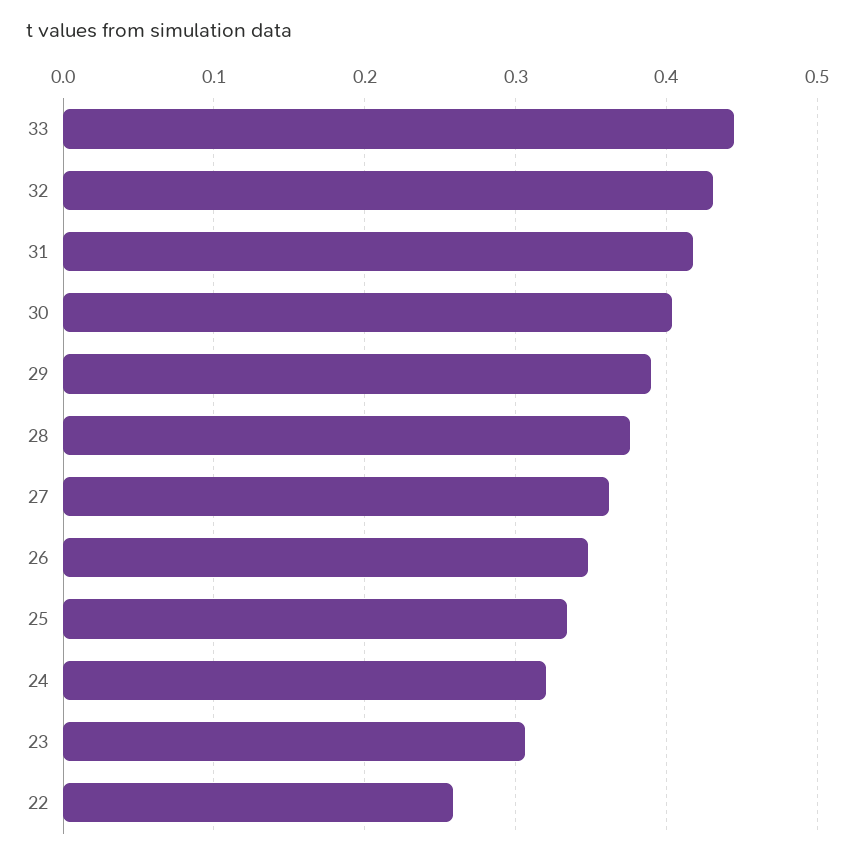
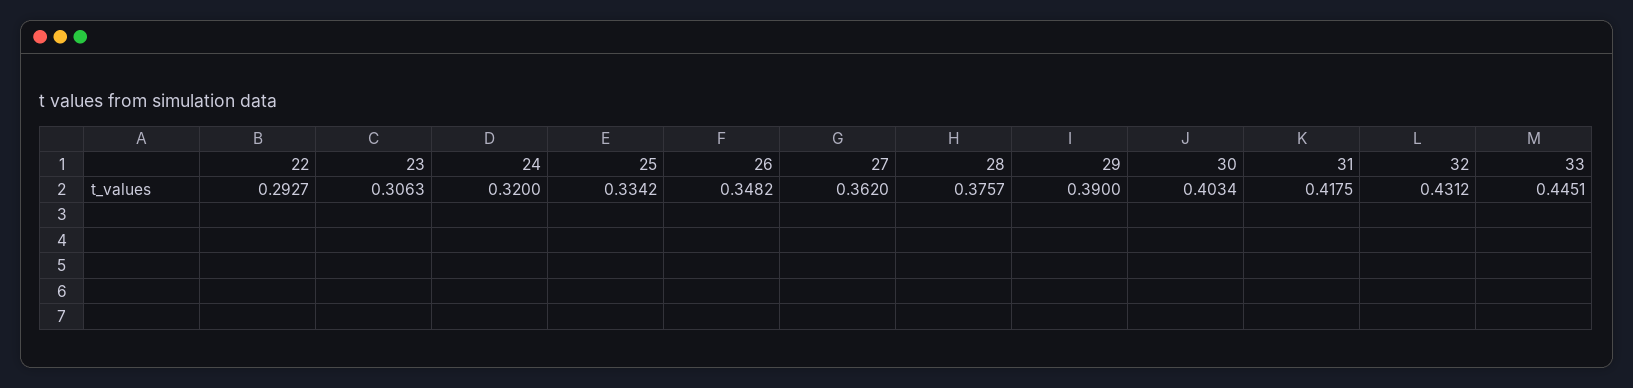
22: 0.26 -> 0.2927

